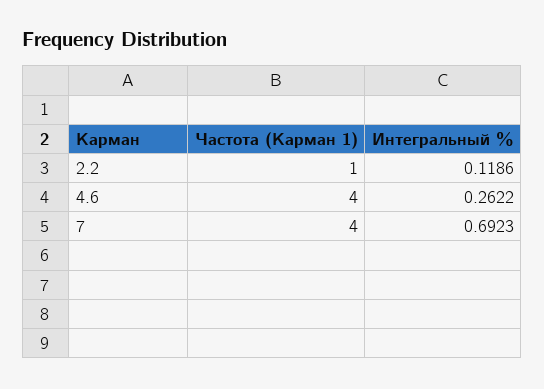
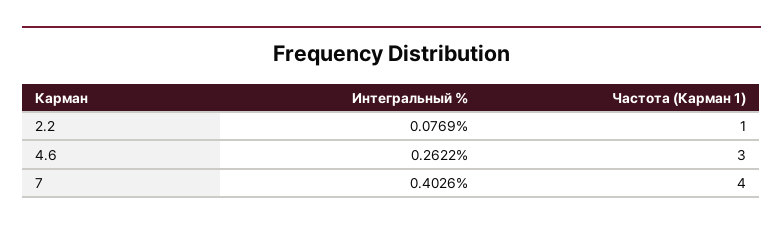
Интегральный %, 2.2: 0.1186 -> 0.0769
Частота (Карман 1), 4.6: 4 -> 3
Интегральный %, 7: 0.6923 -> 0.4026

